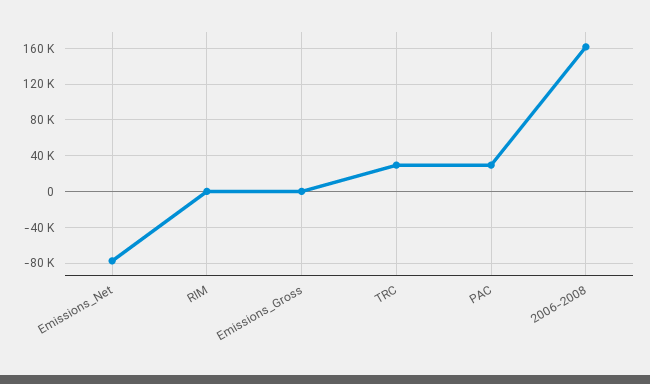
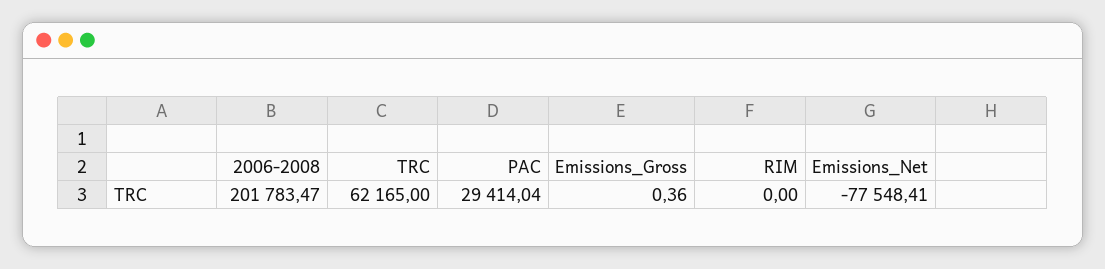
TRC: 30000 -> 62165
2006-2008: 160000 -> 201783.47

